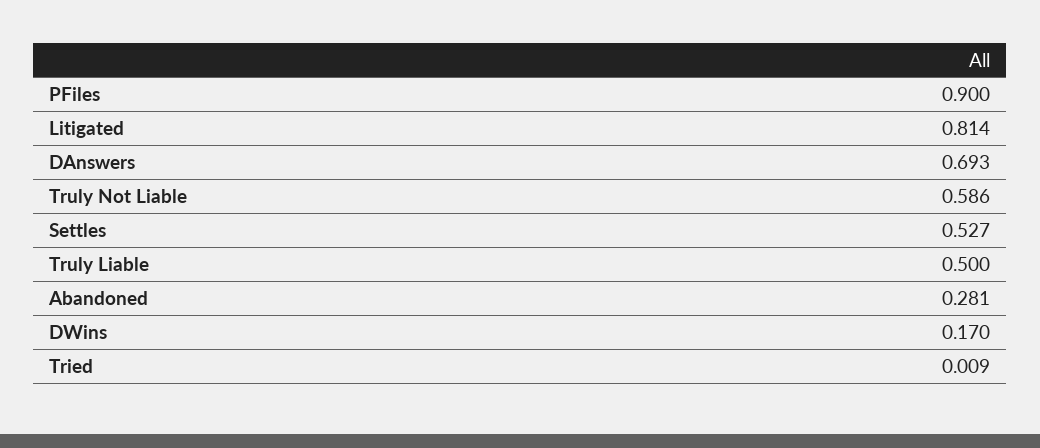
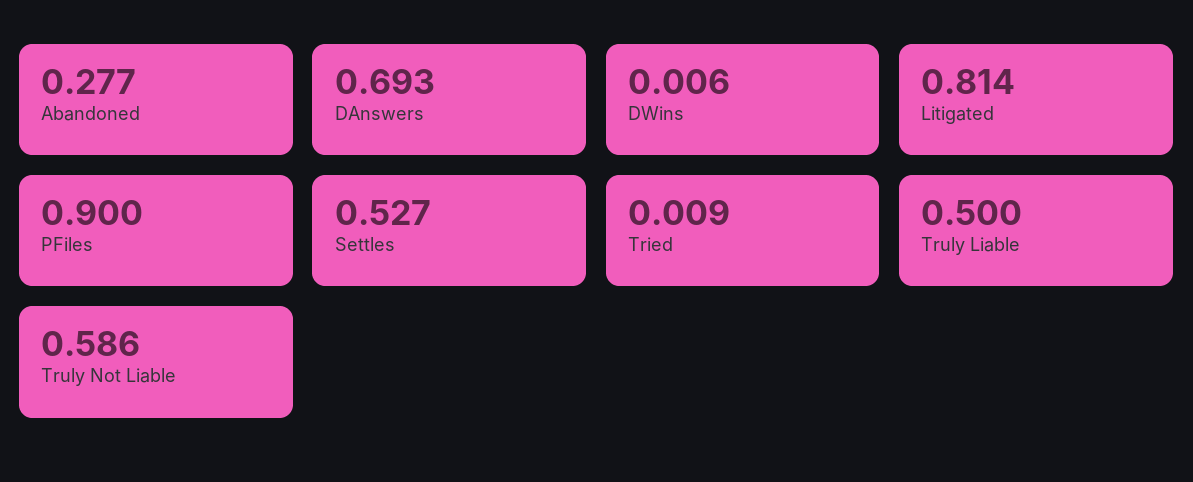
Abandoned: 0.281 -> 0.277
DWins: 0.17 -> 0.006

